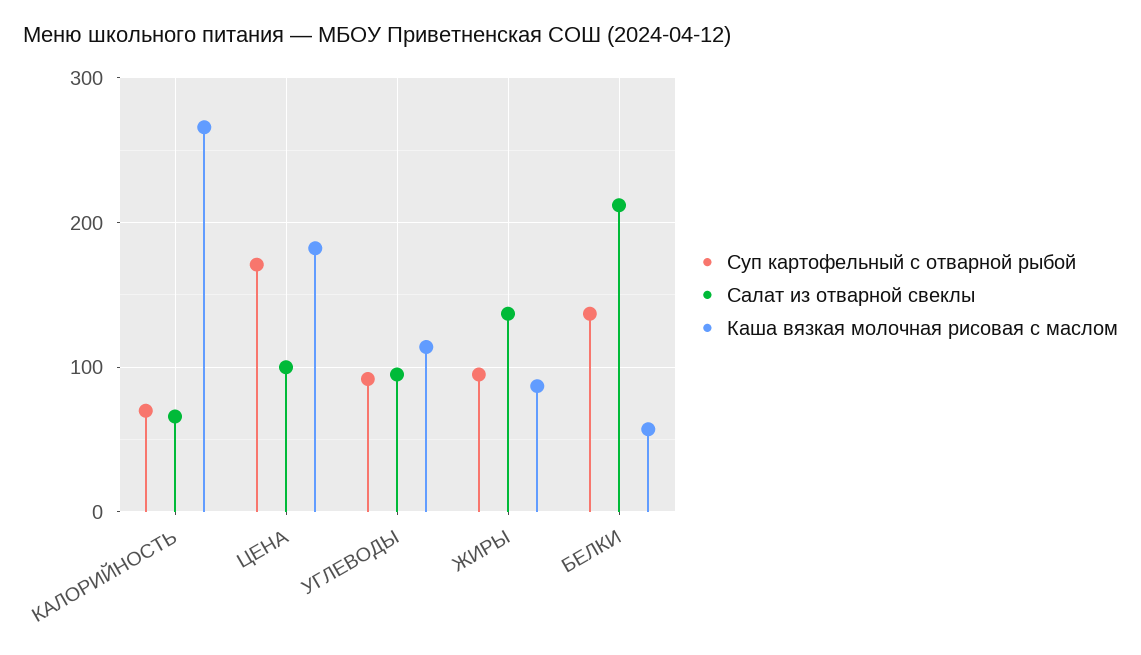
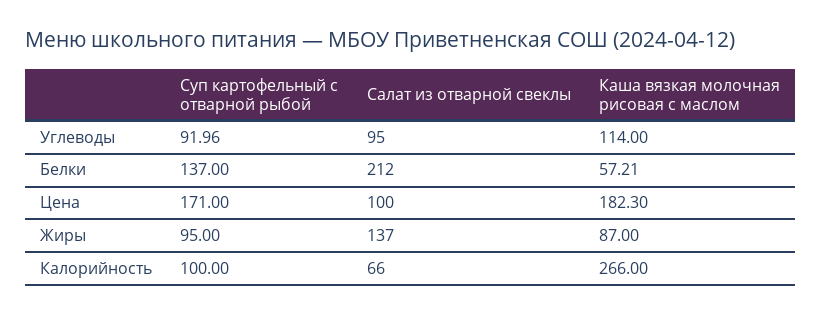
Суп картофельный с отварной рыбой, КАЛОРИЙНОСТЬ: 70 -> 100

